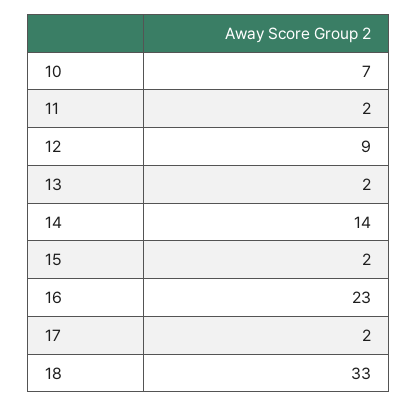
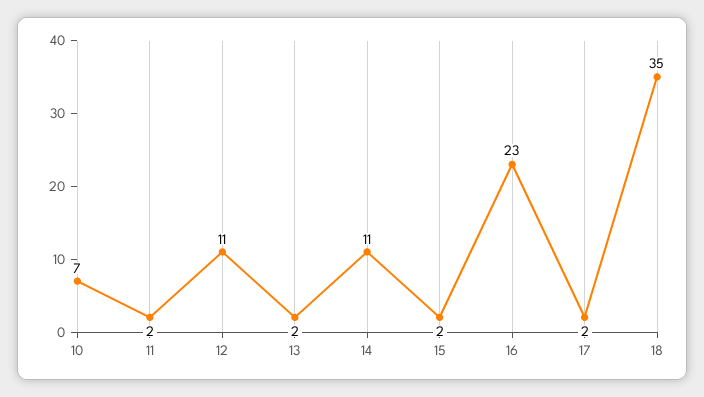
12: 9 -> 11
14: 14 -> 11
18: 33 -> 35

